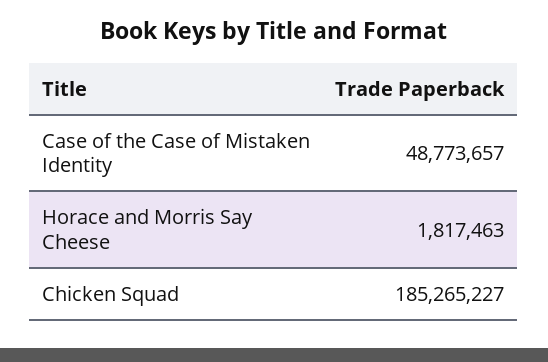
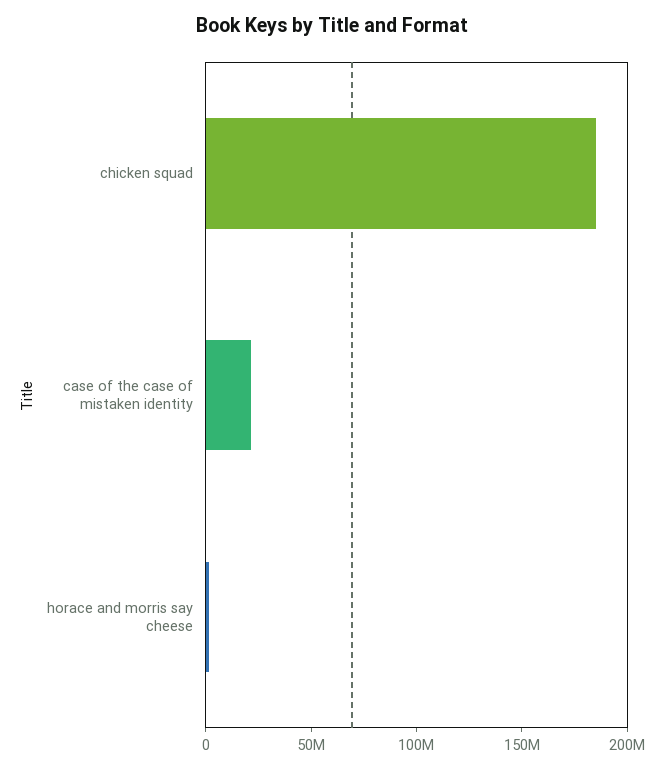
Case of the Case of Mistaken Identity: 48773657 -> 20000000

